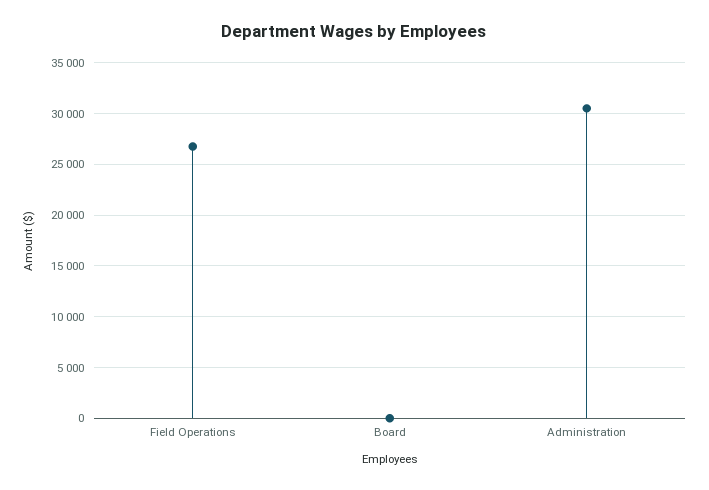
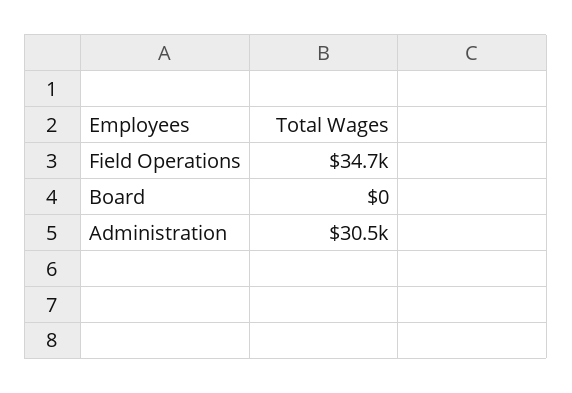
Field Operations: 27000 -> 34700

